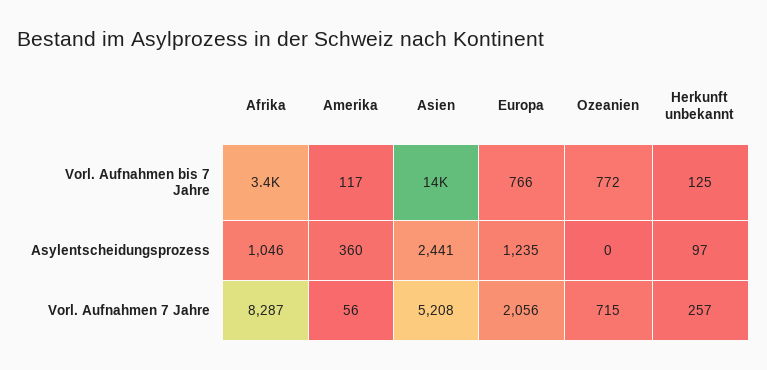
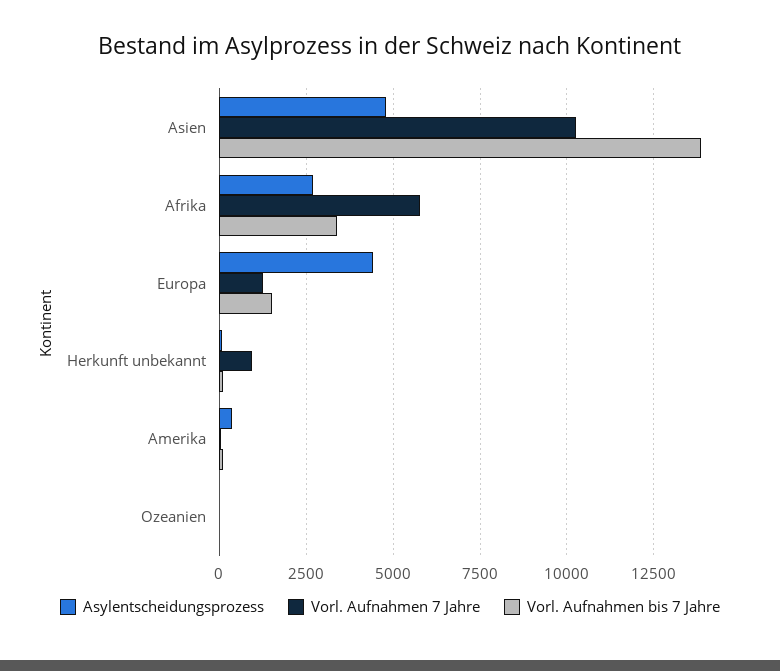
Vorl. Aufnahmen bis 7 Jahre, Europa: 766 -> 1500
Vorl. Aufnahmen bis 7 Jahre, Ozeanien: 772 -> 0
Asylentscheidungsprozess, Afrika: 1046 -> 2750
Asylentscheidungsprozess, Asien: 2441 -> 4750
Asylentscheidungsprozess, Europa: 1235 -> 4500
Vorl. Aufnahmen 7 Jahre, Afrika: 8287 -> 5750
Vorl. Aufnahmen 7 Jahre, Asien: 5208 -> 10250
Vorl. Aufnahmen 7 Jahre, Europa: 2056 -> 1250
Vorl. Aufnahmen 7 Jahre, Ozeanien: 715 -> 0
Vorl. Aufnahmen 7 Jahre, Herkunft unbekannt: 257 -> 1000

